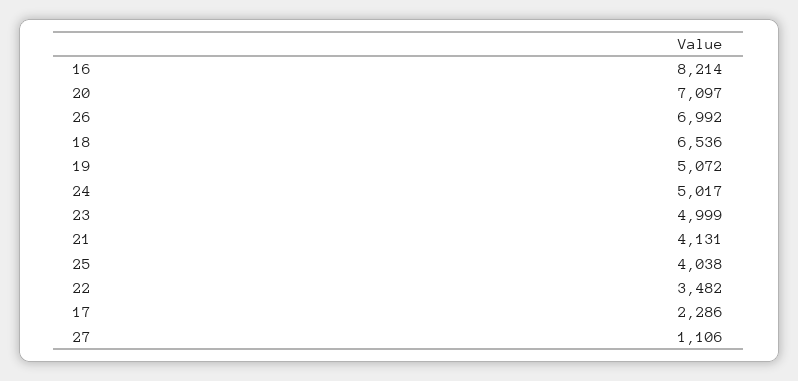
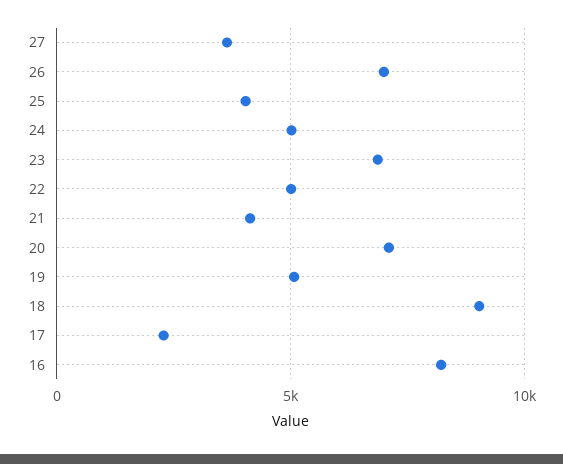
18: 6536 -> 9000
23: 4999 -> 7000
22: 3482 -> 5000
27: 1106 -> 3500

